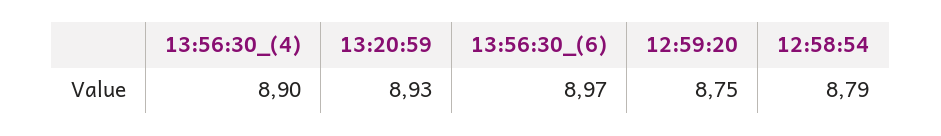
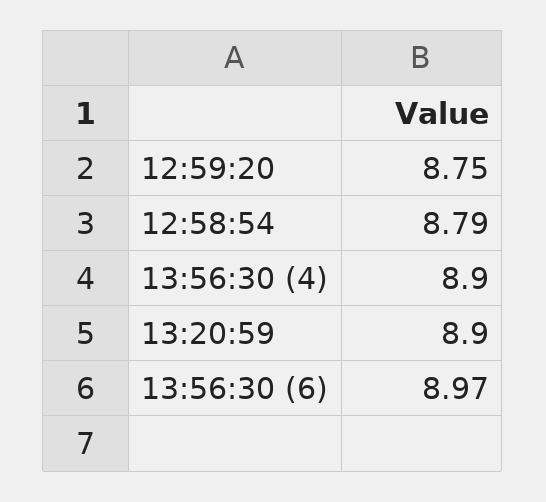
13:20:59: 8.93 -> 8.9

